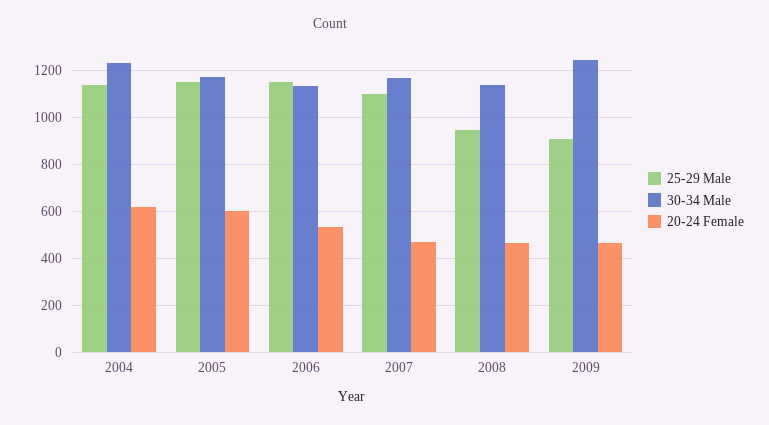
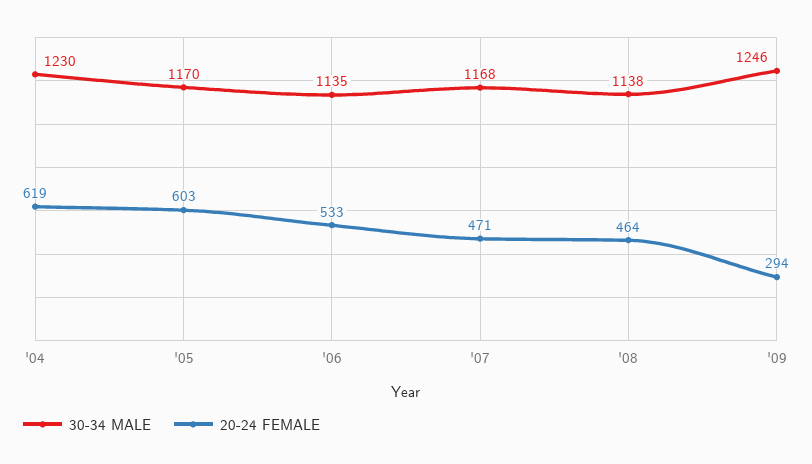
25-29 Male, 2004: 1150 -> none
25-29 Male, 2005: 1150 -> none
25-29 Male, 2006: 1150 -> none
25-29 Male, 2007: 1100 -> none
25-29 Male, 2008: 950 -> none
25-29 Male, 2009: 900 -> none
20-24 Female, 2009: 450 -> 294

